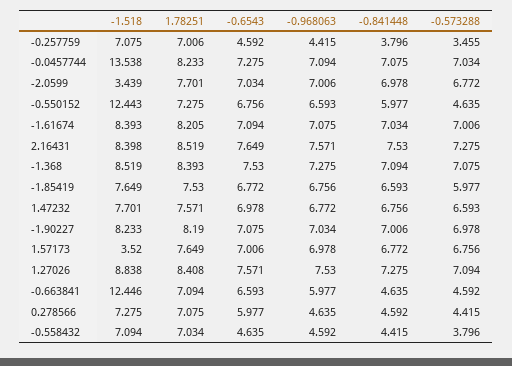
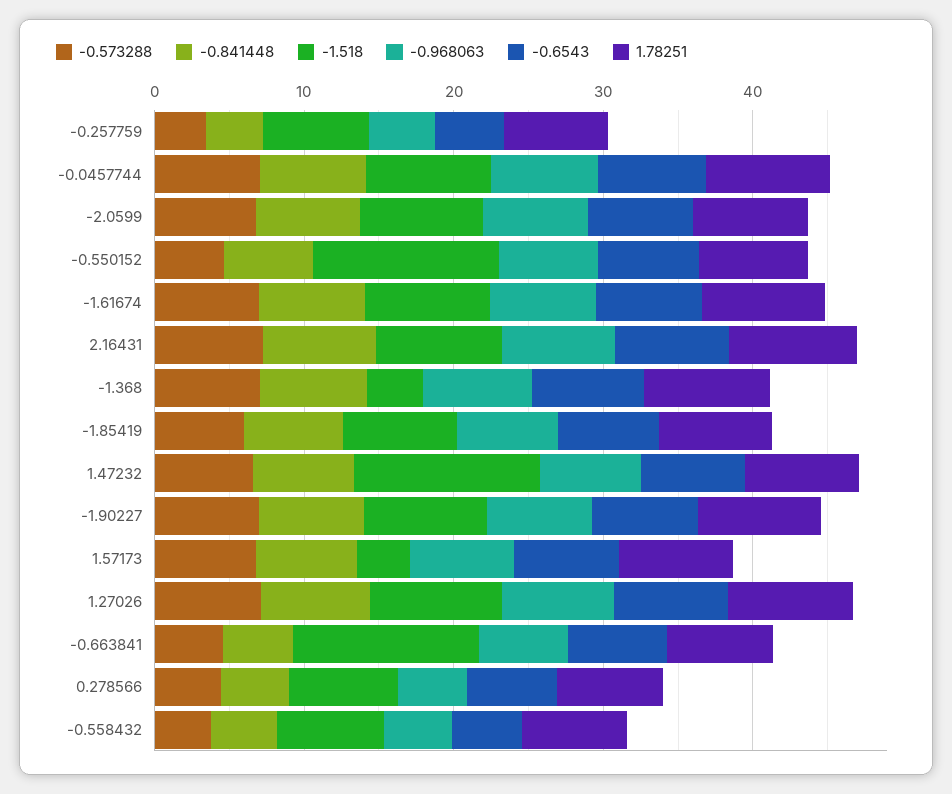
-1.518, -0.0457744: 13.538 -> 8
-1.518, -2.0599: 3.439 -> 8
-1.518, -1.368: 8.519 -> 4
-1.518, 1.47232: 7.701 -> 12

